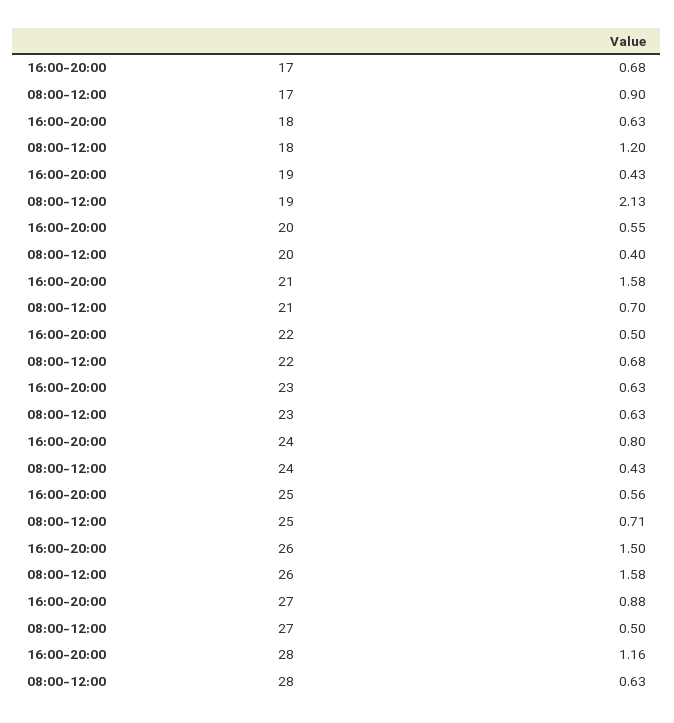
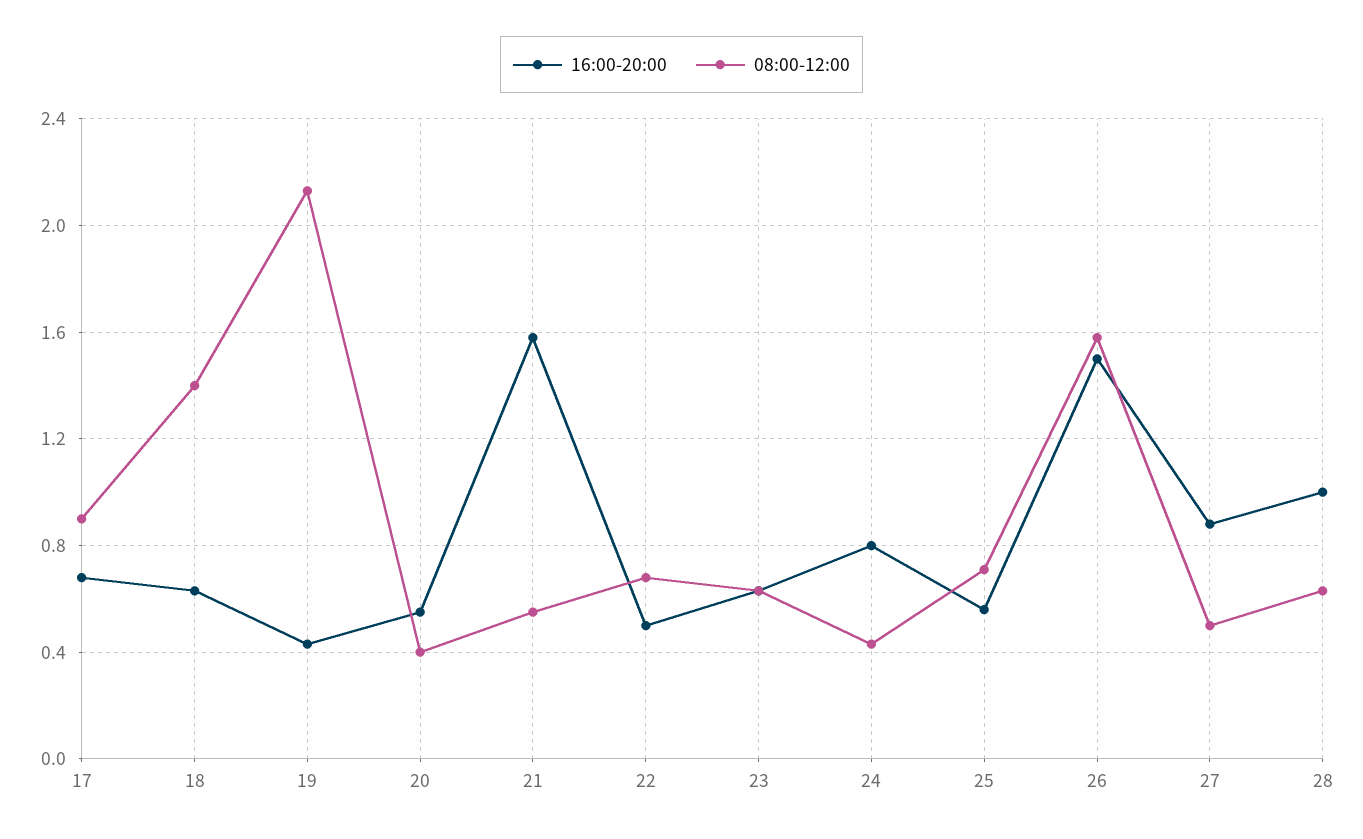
08:00-12:00, 18: 1.2 -> 1.4
08:00-12:00, 21: 0.7 -> 0.55
16:00-20:00, 28: 1.16 -> 1

